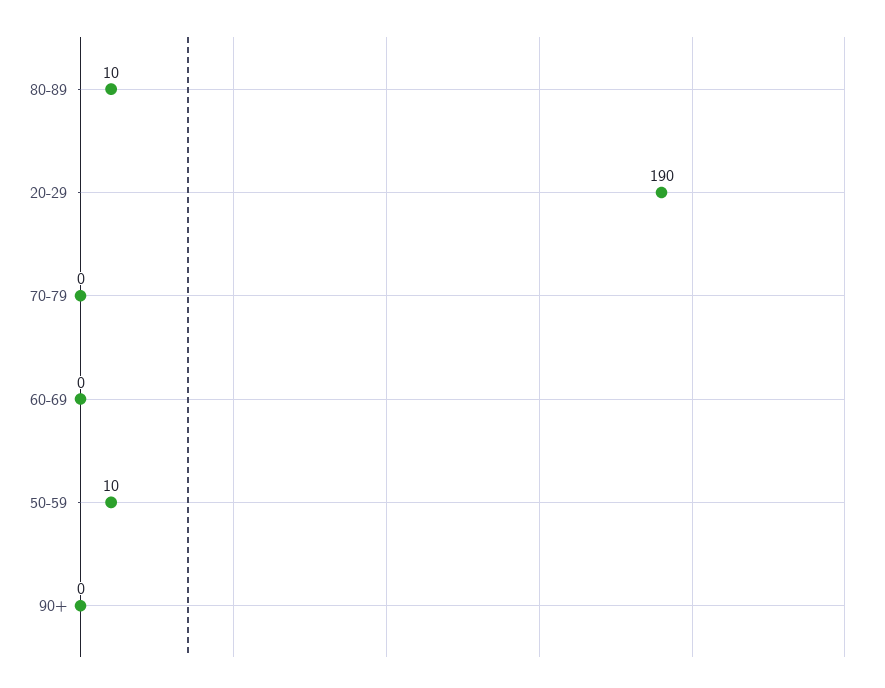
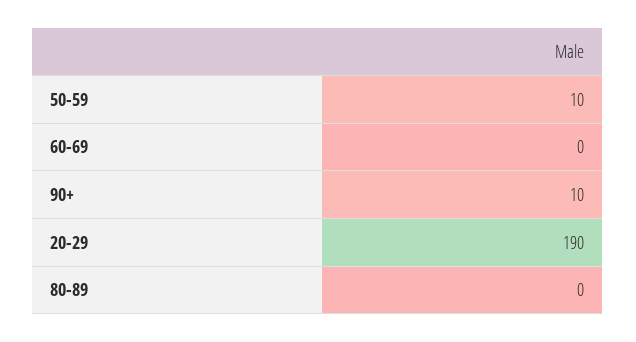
80-89: 10 -> 0
70-79: 0 -> none
90+: 0 -> 10

